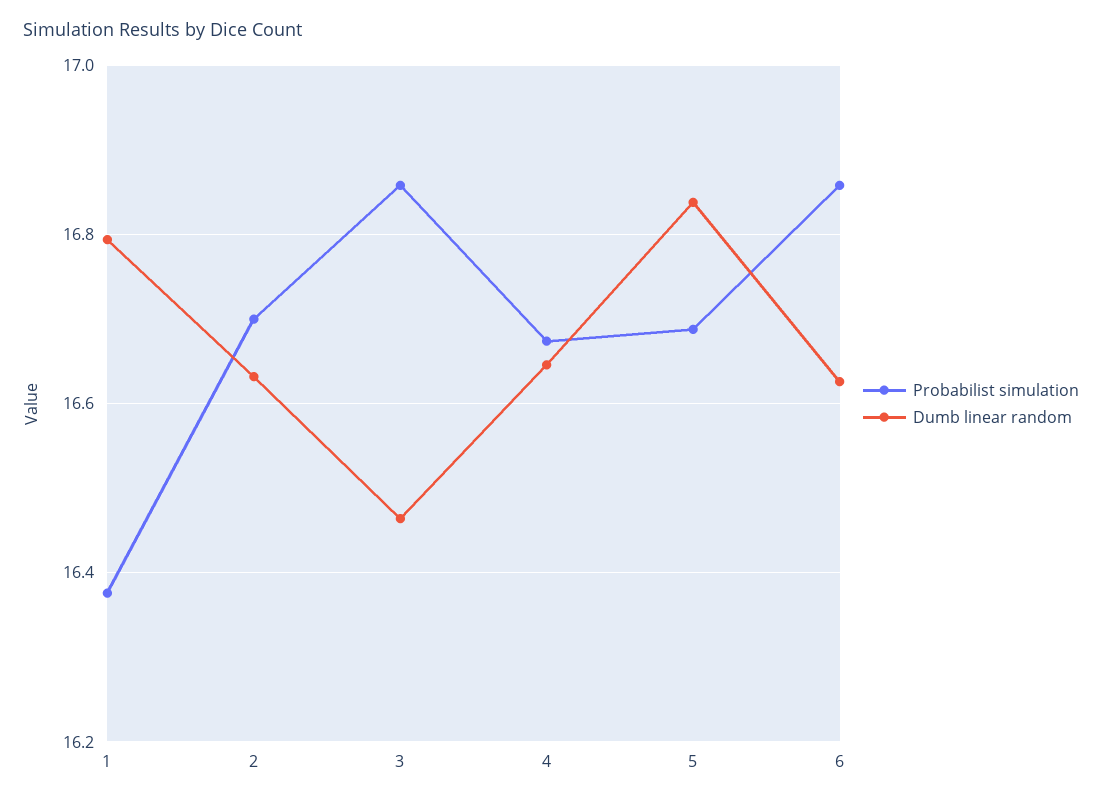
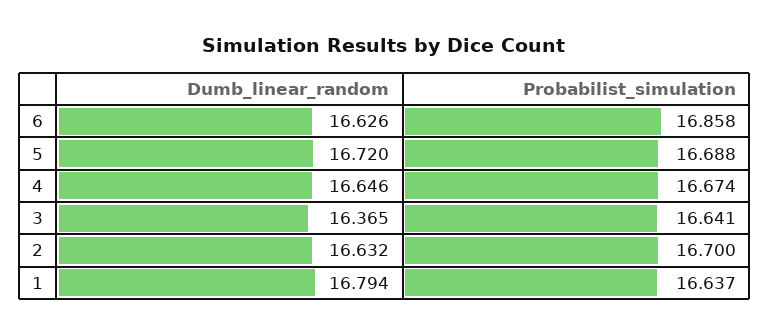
Probabilist simulation, 1: 16.38 -> 16.637
Probabilist simulation, 3: 16.86 -> 16.641
Dumb linear random, 3: 16.46 -> 16.365
Dumb linear random, 5: 16.84 -> 16.72

